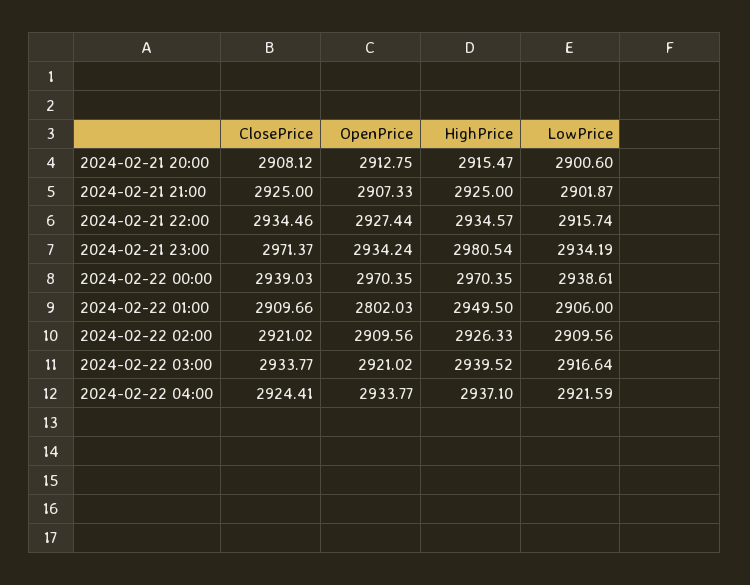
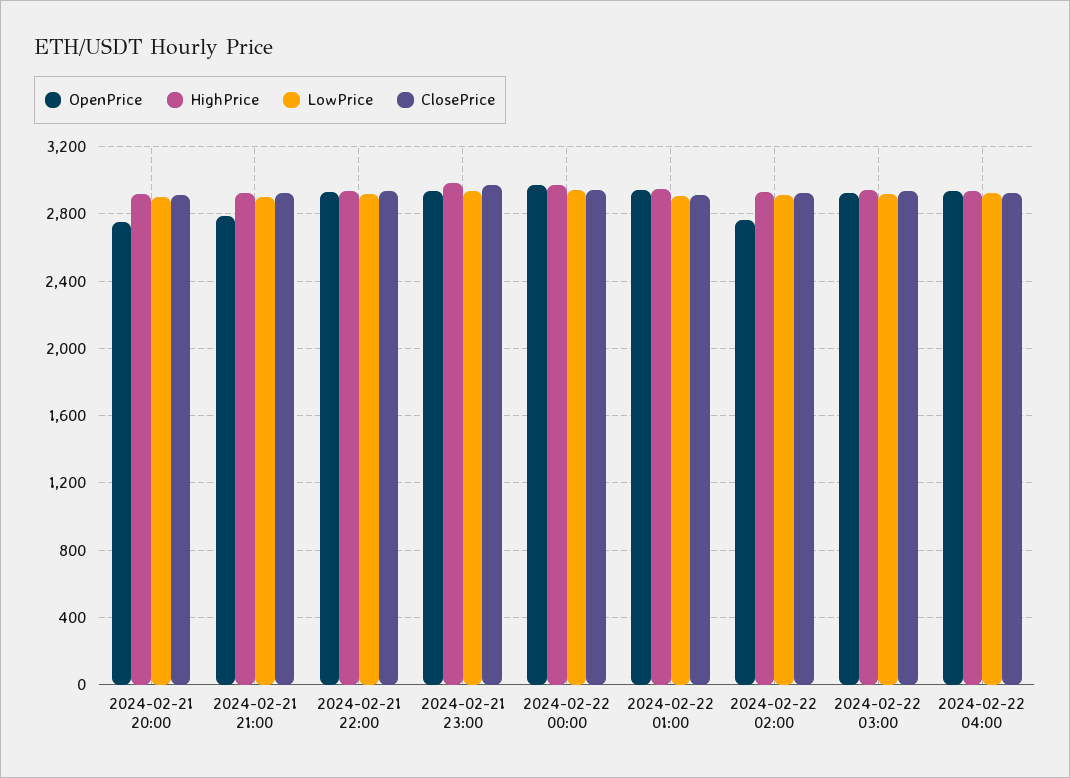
OpenPrice, 2024-02-21 20:00: 2912.75 -> 2750
OpenPrice, 2024-02-21 21:00: 2907.33 -> 2800
OpenPrice, 2024-02-22 01:00: 2802.03 -> 2950
OpenPrice, 2024-02-22 02:00: 2909.56 -> 2750

